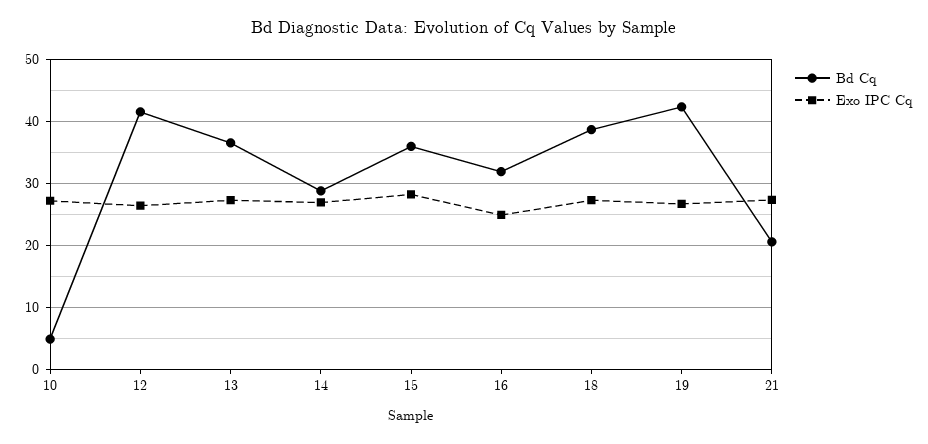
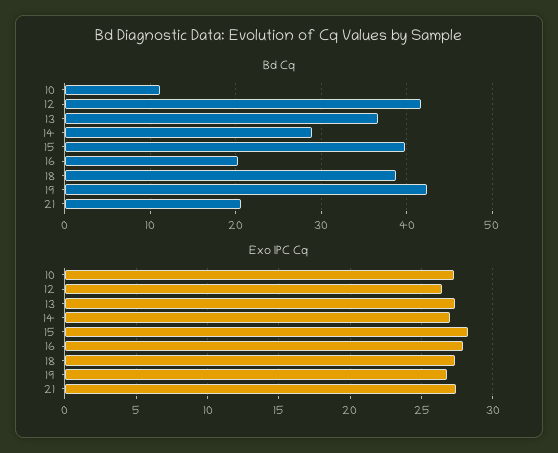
Bd Cq, 10: 5 -> 11
Bd Cq, 15: 36 -> 40
Bd Cq, 16: 32 -> 20
Exo IPC Cq, 16: 25 -> 28

